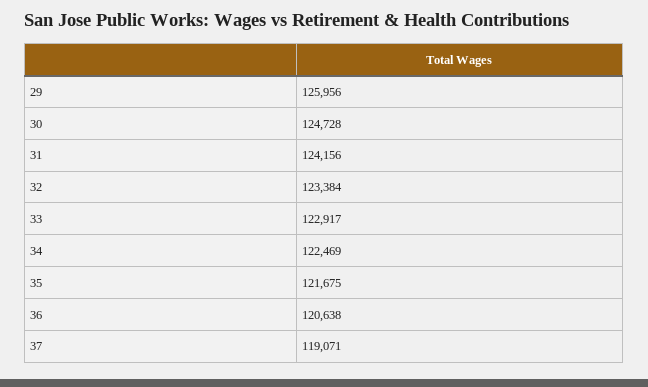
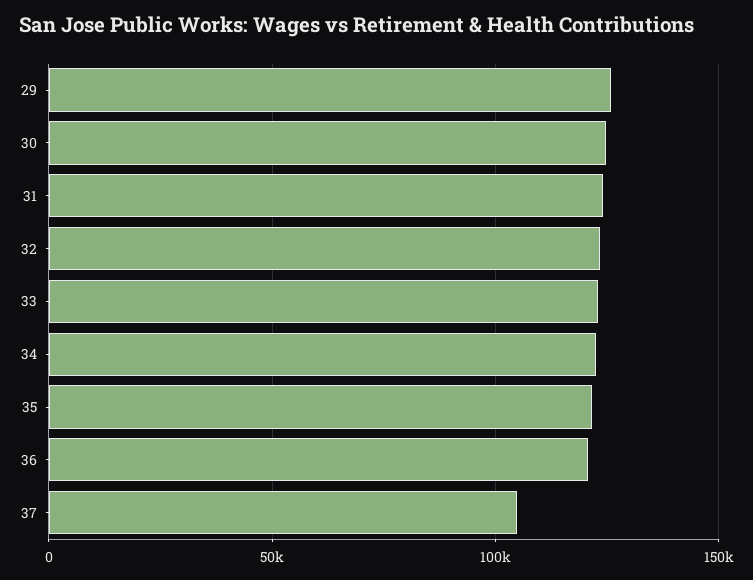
37: 119071 -> 105000

